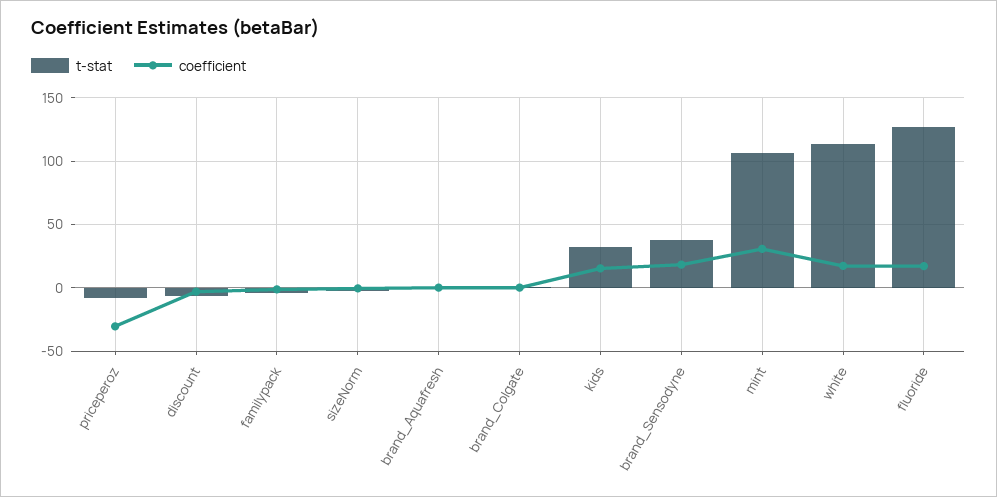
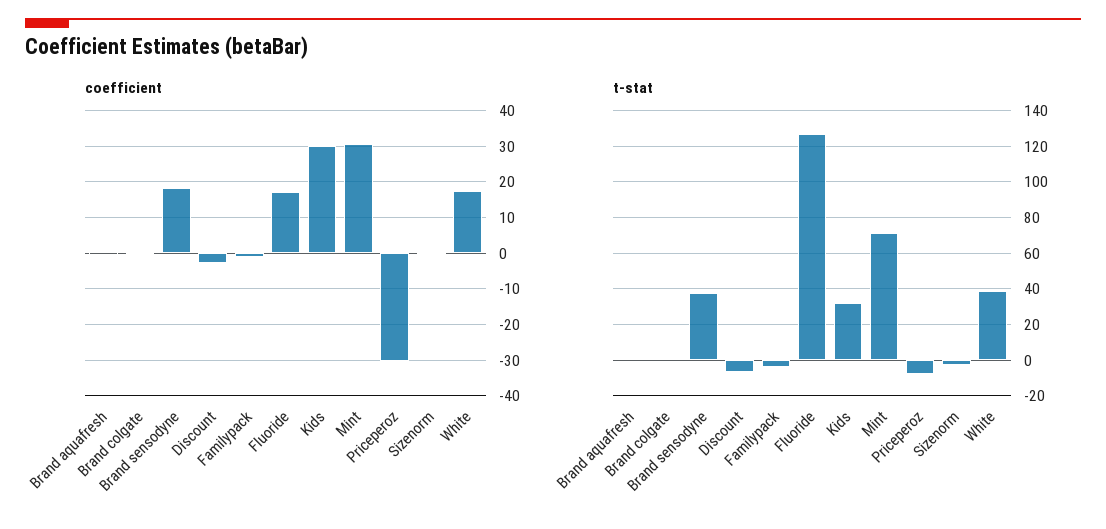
coefficient, kids: 15 -> 30
t-stat, mint: 105 -> 70
t-stat, white: 115 -> 40

